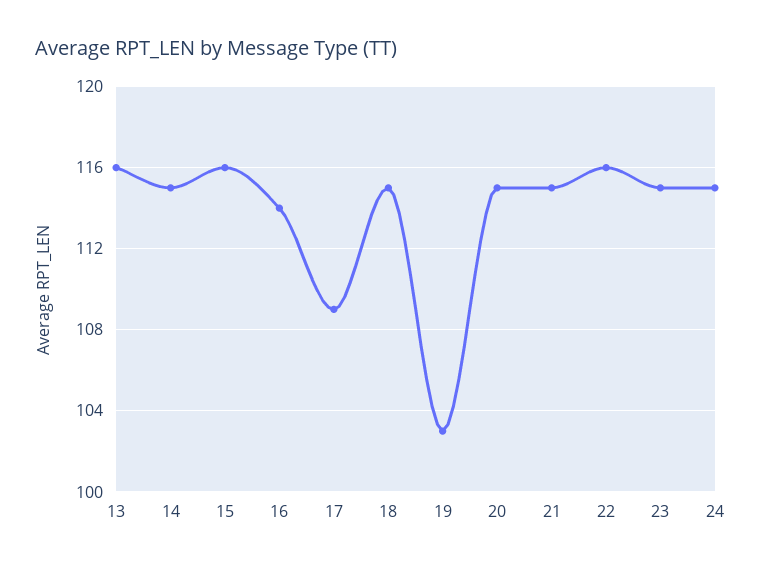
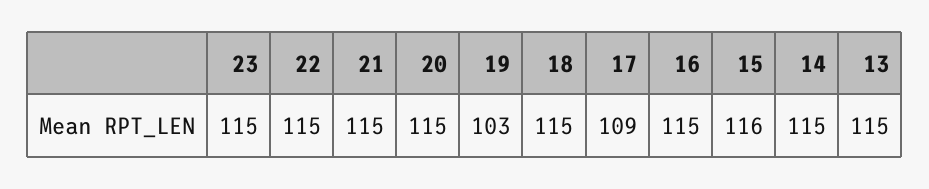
13: 116 -> 115
16: 114 -> 115
22: 116 -> 115
24: 115 -> none

